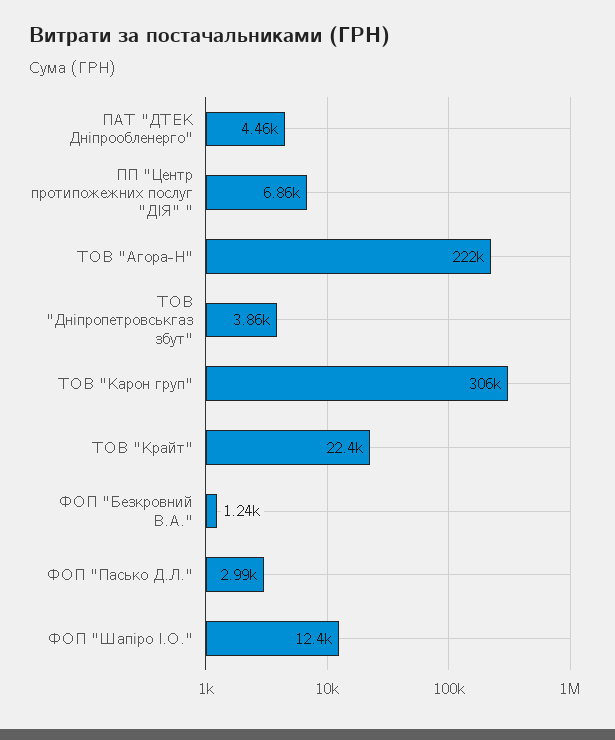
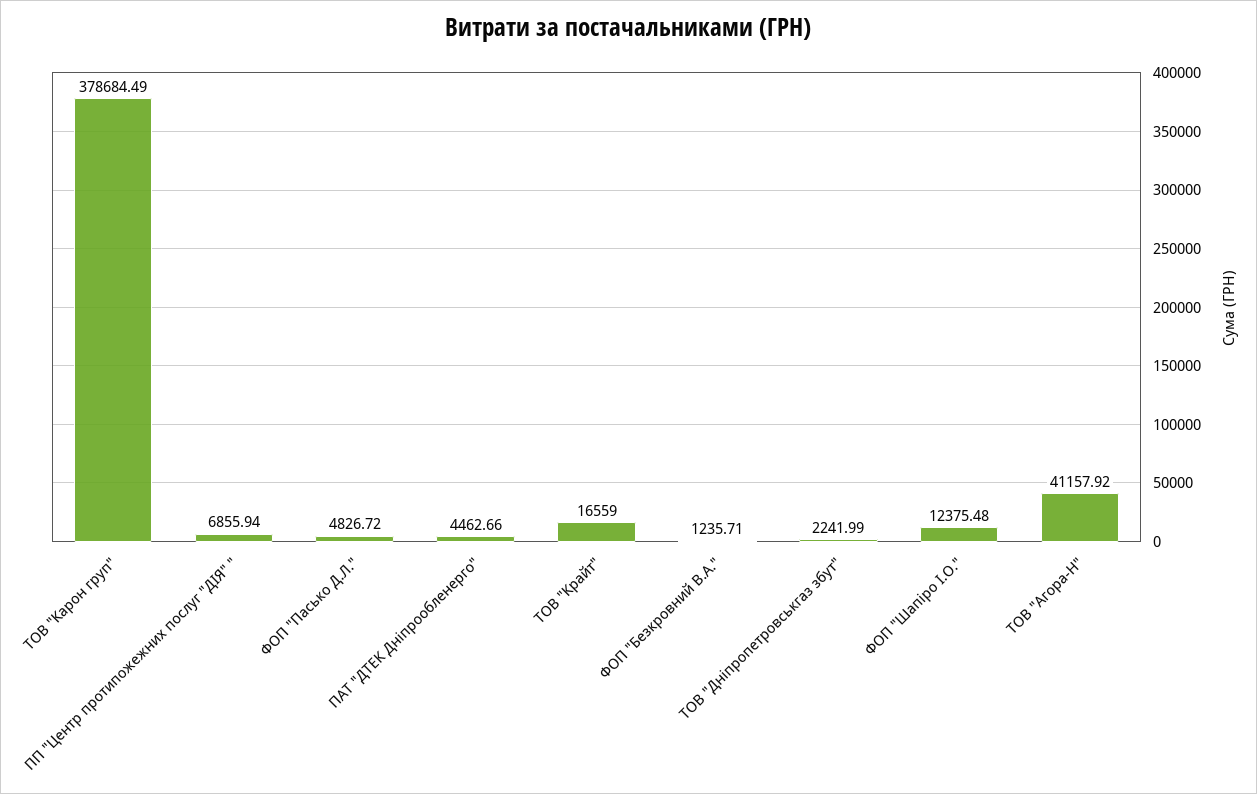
ТОВ "Агора-Н": 222000 -> 41157.92
ТОВ "Дніпропетровськгаз збут": 3860 -> 2241.99
ТОВ "Карон груп": 306000 -> 378684.49
ТОВ "Крайт": 22400 -> 16559
ФОП "Пасько Д.Л.": 2990 -> 4826.72

